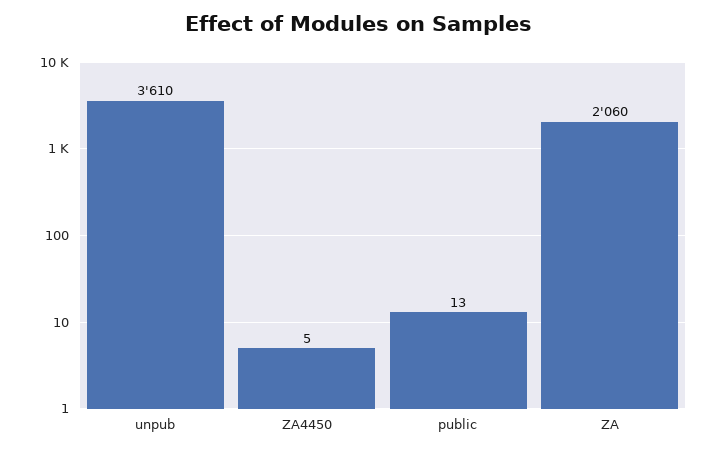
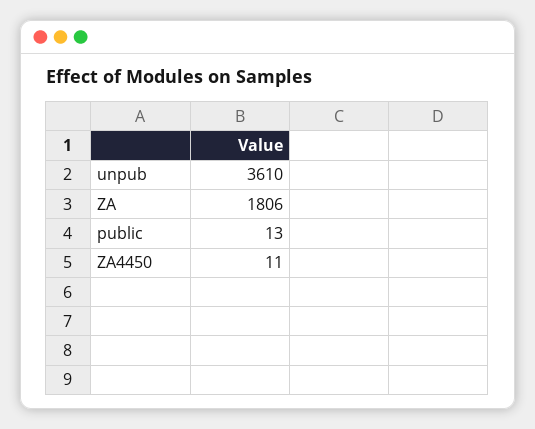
ZA4450: 5 -> 11
ZA: 2060 -> 1806

